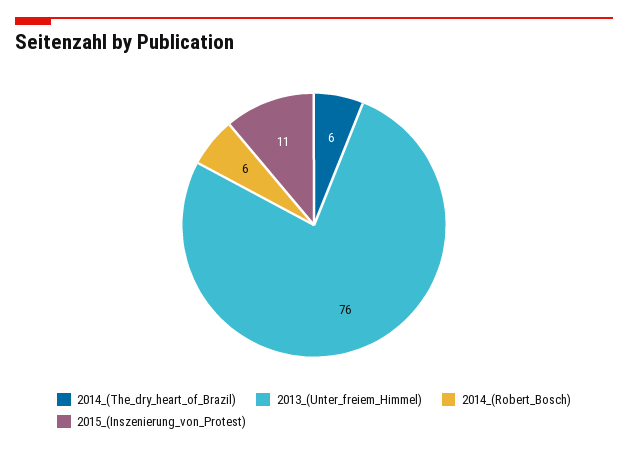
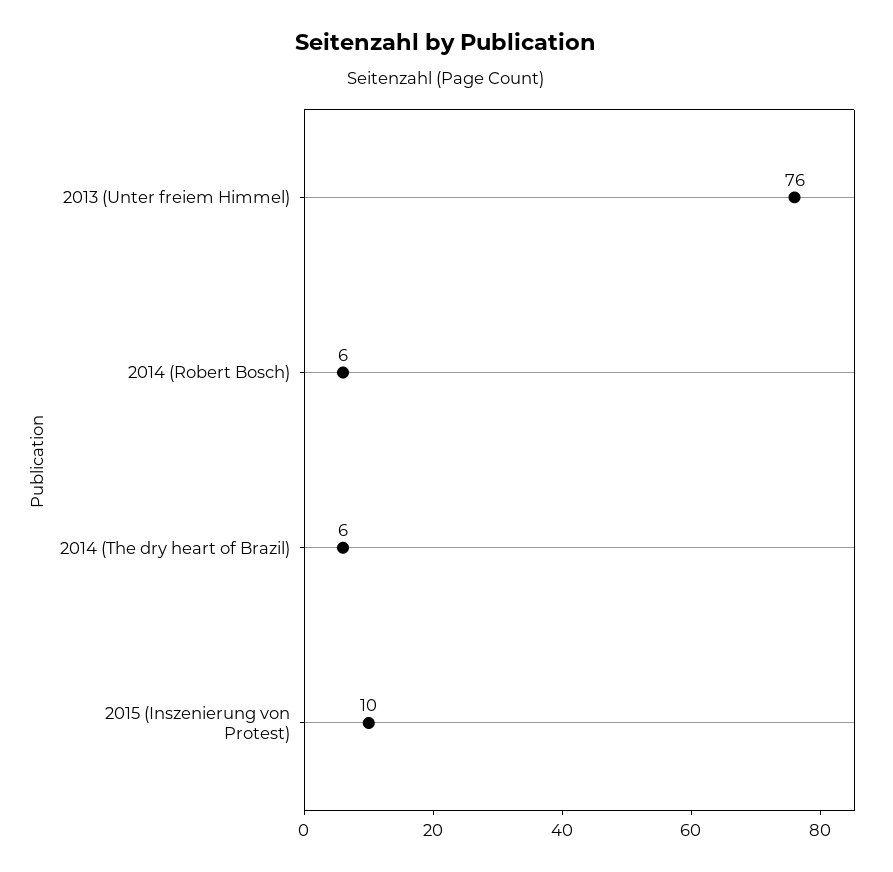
2015_(Inszenierung_von_Protest): 11 -> 10

